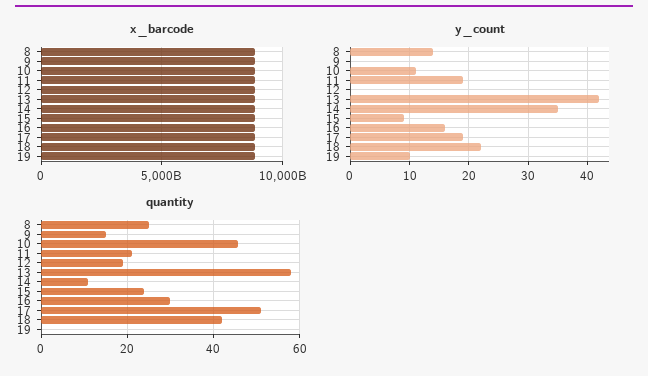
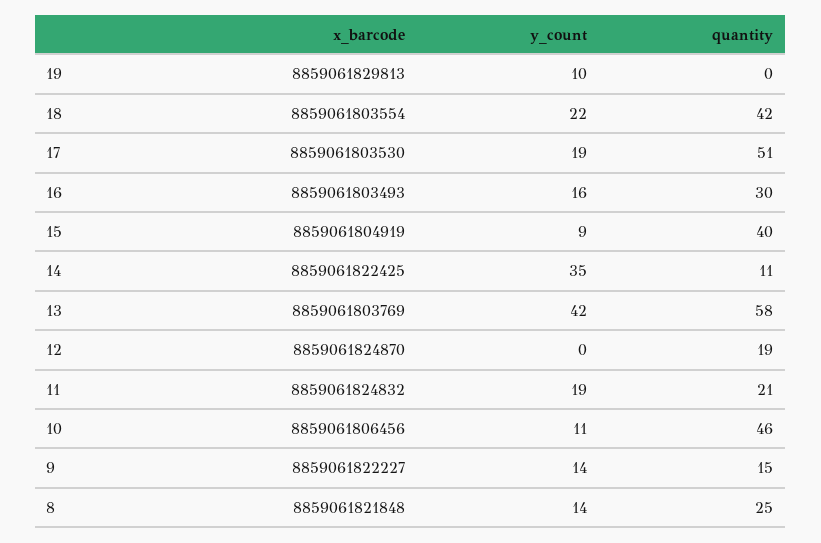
y_count, 9: 0 -> 14
quantity, 15: 24 -> 40

